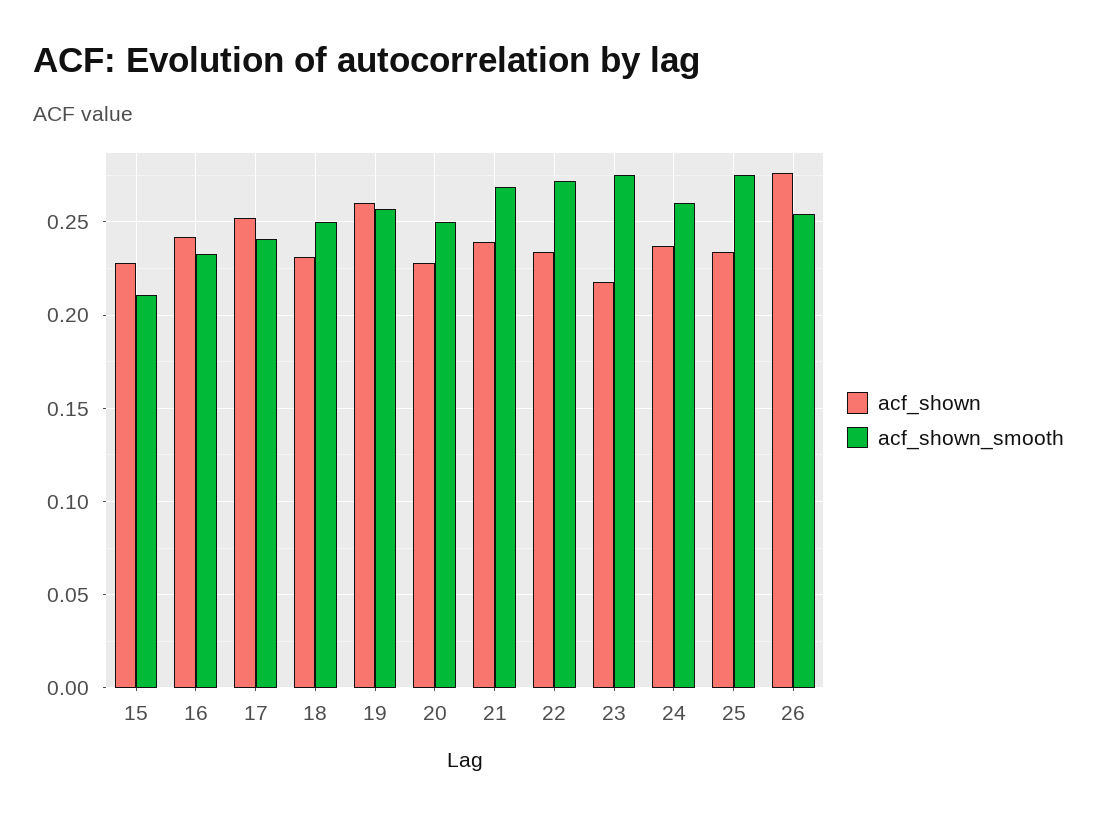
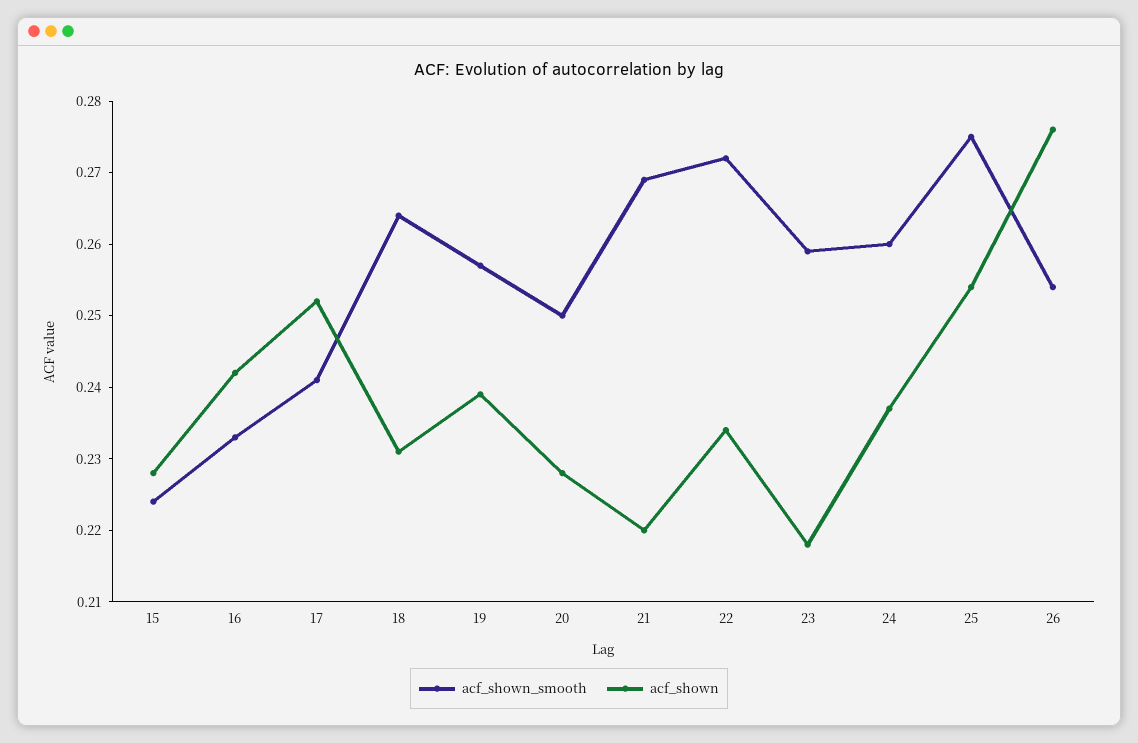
acf_shown_smooth, 15: 0.21 -> 0.225
acf_shown_smooth, 18: 0.25 -> 0.265
acf_shown, 19: 0.26 -> 0.24
acf_shown, 21: 0.24 -> 0.22
acf_shown_smooth, 23: 0.275 -> 0.26
acf_shown, 25: 0.235 -> 0.255

